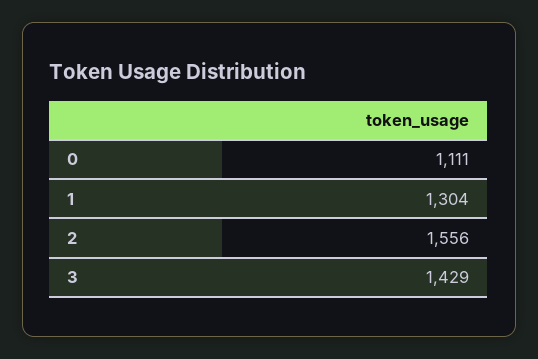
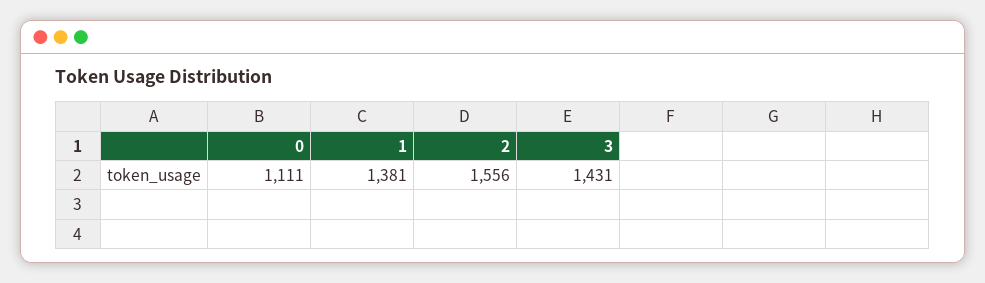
1: 1304 -> 1381
3: 1429 -> 1431

